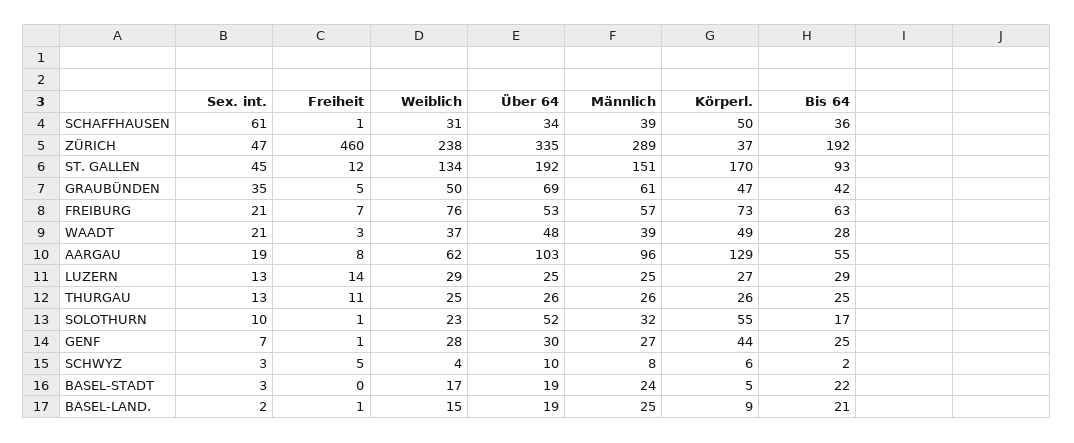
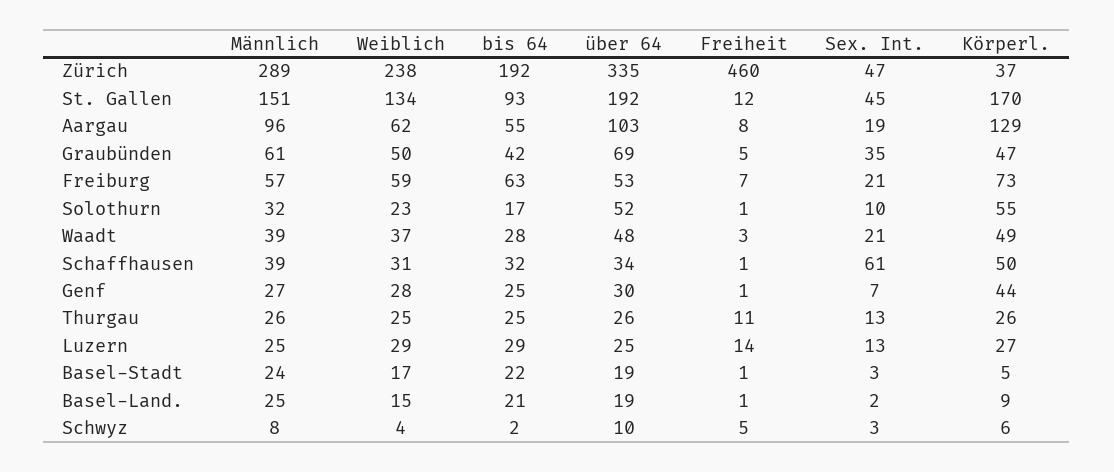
Bis 64, SCHAFFHAUSEN: 36 -> 32
Weiblich, FREIBURG: 76 -> 59
Freiheit, BASEL-STADT: 0 -> 1

